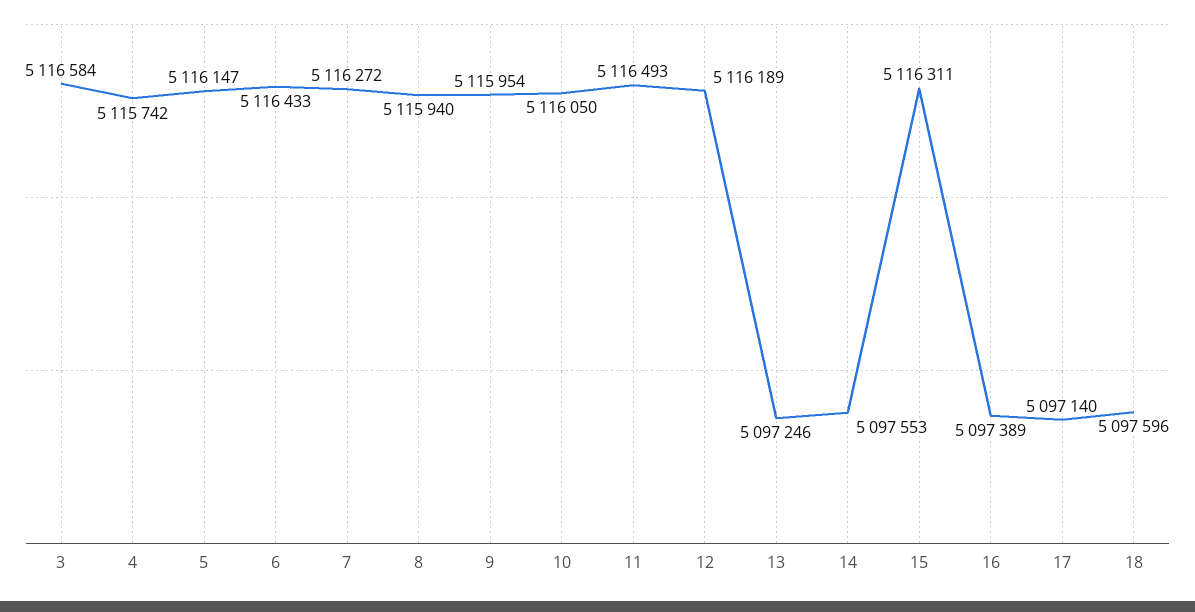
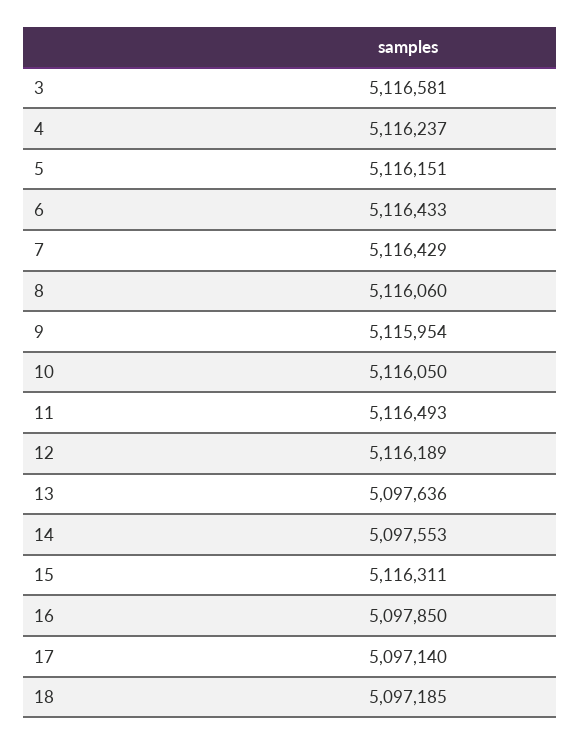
3: 5116584 -> 5116581
4: 5115742 -> 5116237
5: 5116147 -> 5116151
7: 5116272 -> 5116429
8: 5115940 -> 5116060
13: 5097246 -> 5097636
16: 5097389 -> 5097850
18: 5097596 -> 5097185

